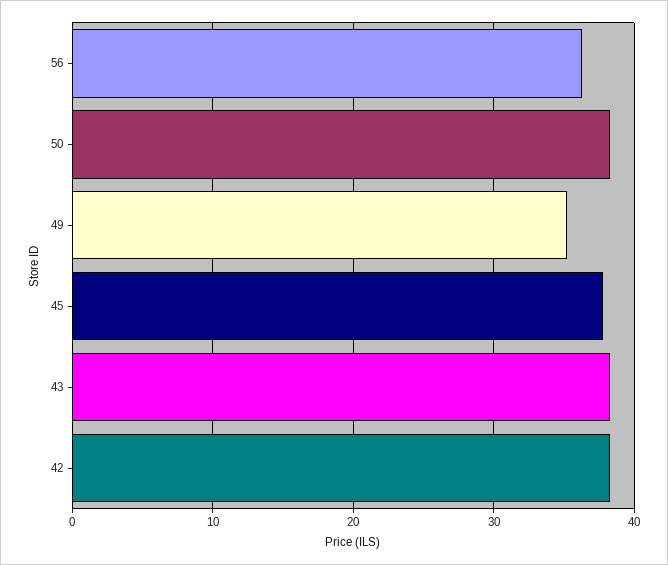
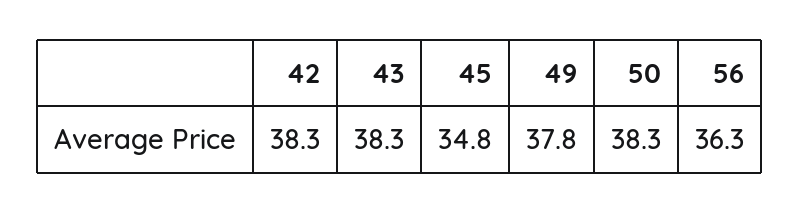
49: 35 -> 37.8
45: 38 -> 34.8

